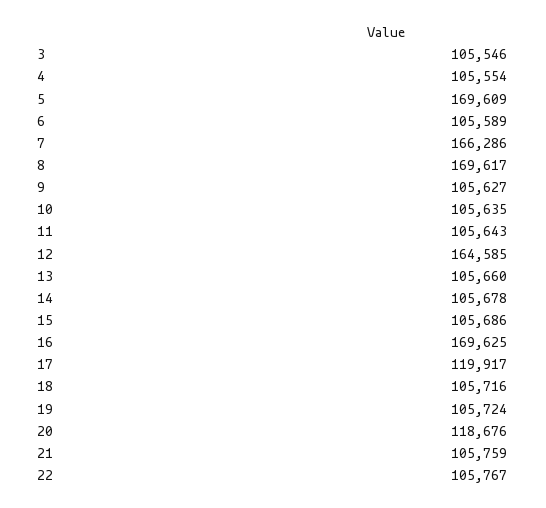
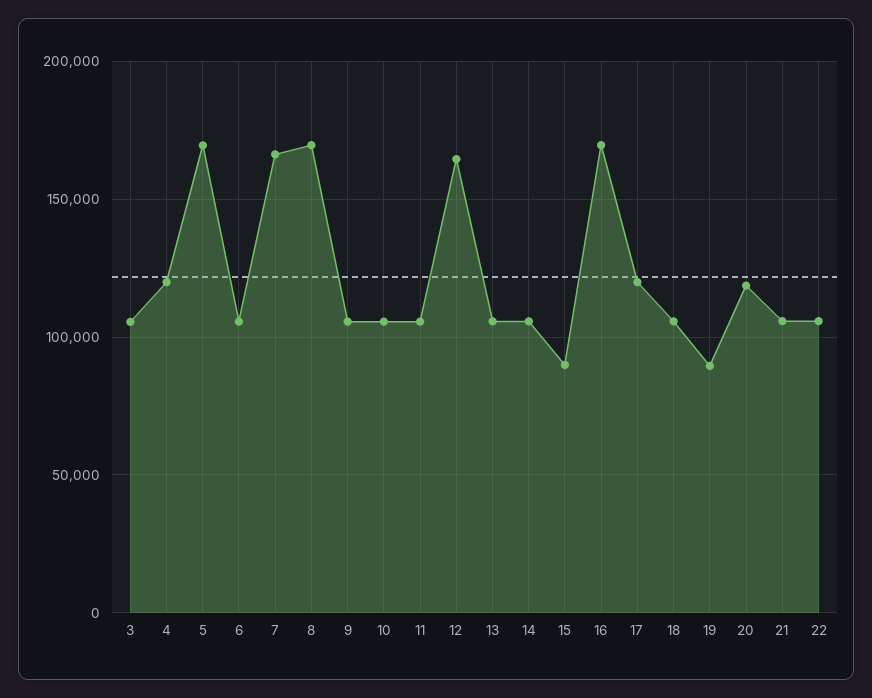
4: 105554 -> 120000
15: 105686 -> 90000
19: 105724 -> 90000

